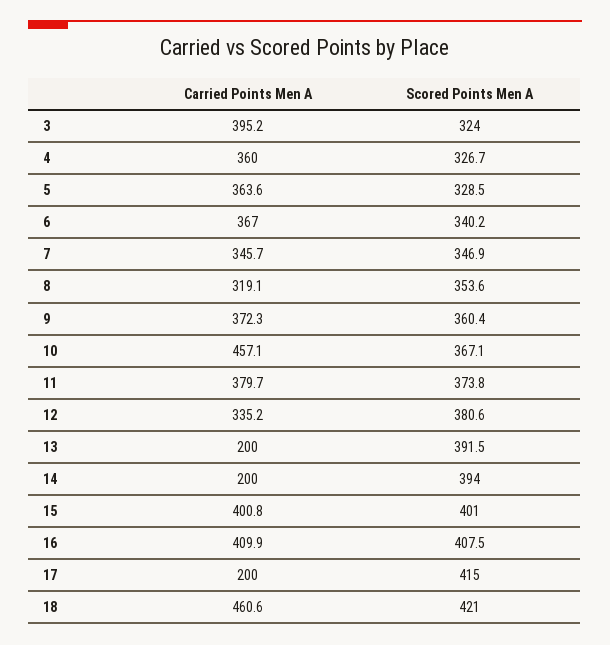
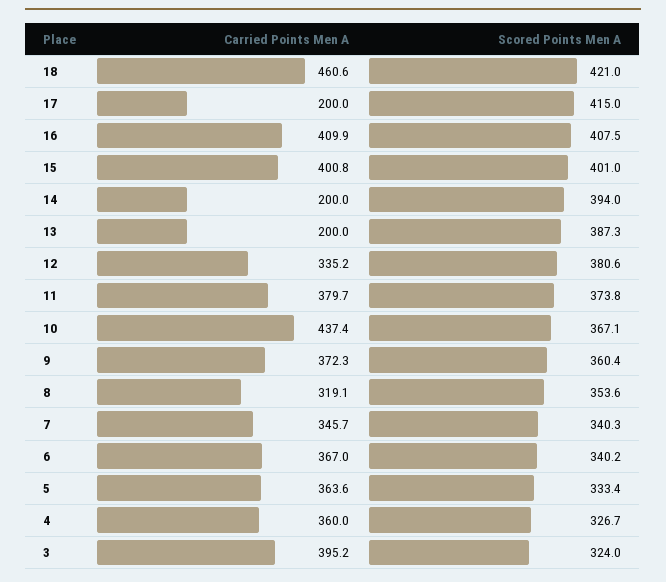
Scored Points Men A, 5: 328.5 -> 333.4
Scored Points Men A, 7: 346.9 -> 340.3
Carried Points Men A, 10: 457.1 -> 437.4
Scored Points Men A, 13: 391.5 -> 387.3

